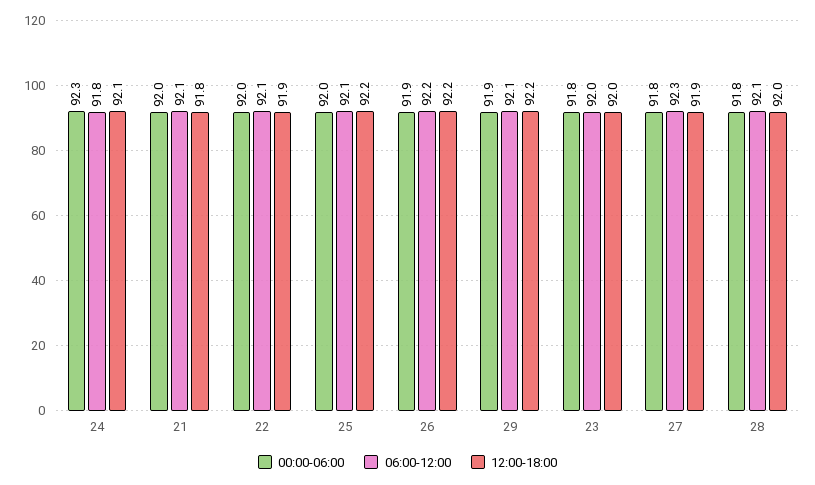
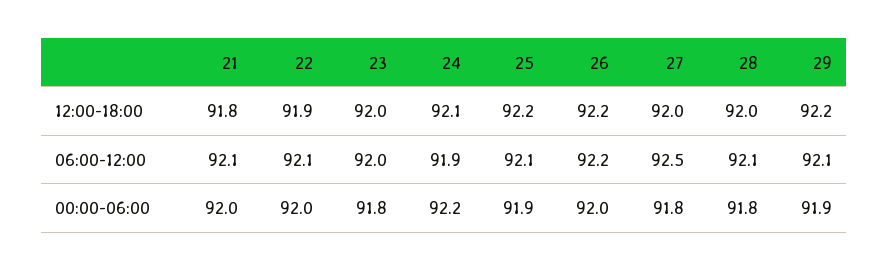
00:00-06:00, 24: 92.3 -> 92.2
06:00-12:00, 24: 91.8 -> 91.9
00:00-06:00, 25: 92 -> 91.9
00:00-06:00, 26: 91.9 -> 92
06:00-12:00, 27: 92.3 -> 92.5
12:00-18:00, 27: 91.9 -> 92

